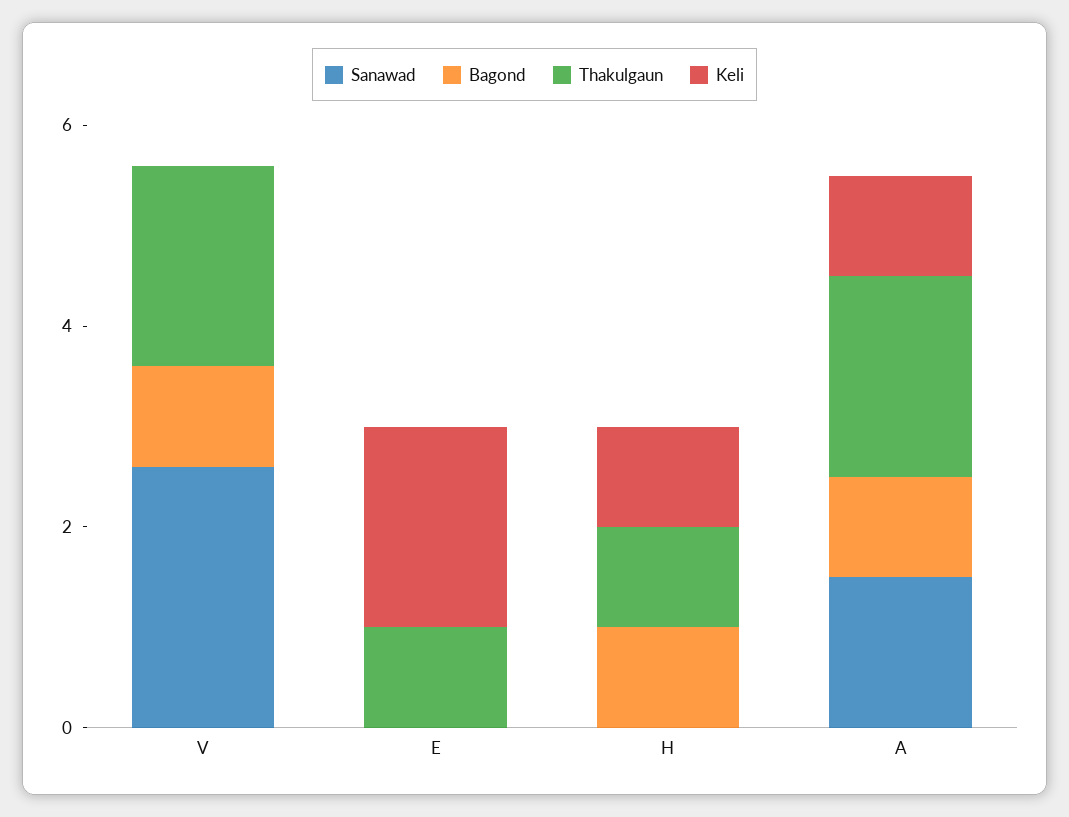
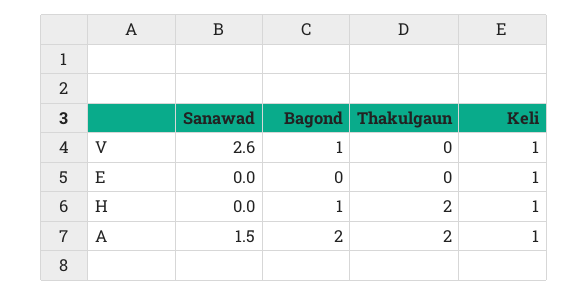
Thakulgaun, V: 2 -> 0
Keli, V: 0 -> 1
Thakulgaun, E: 1 -> 0
Keli, E: 2 -> 1
Thakulgaun, H: 1 -> 2
Bagond, A: 1 -> 2

